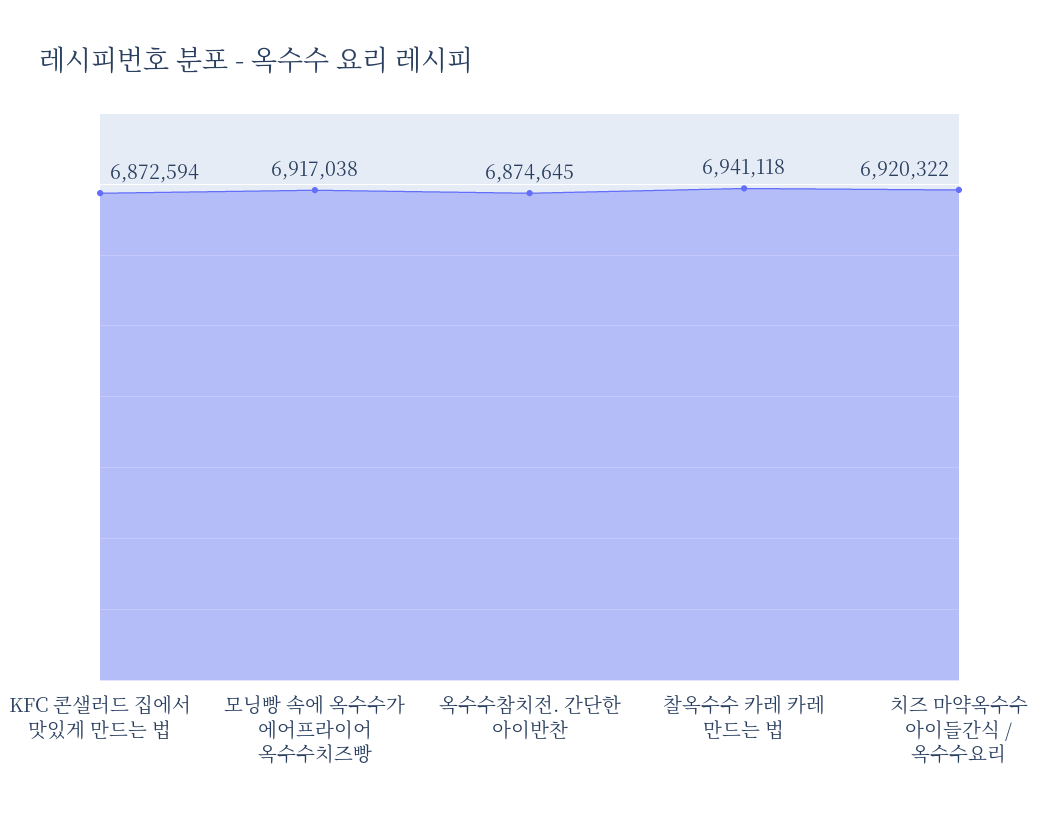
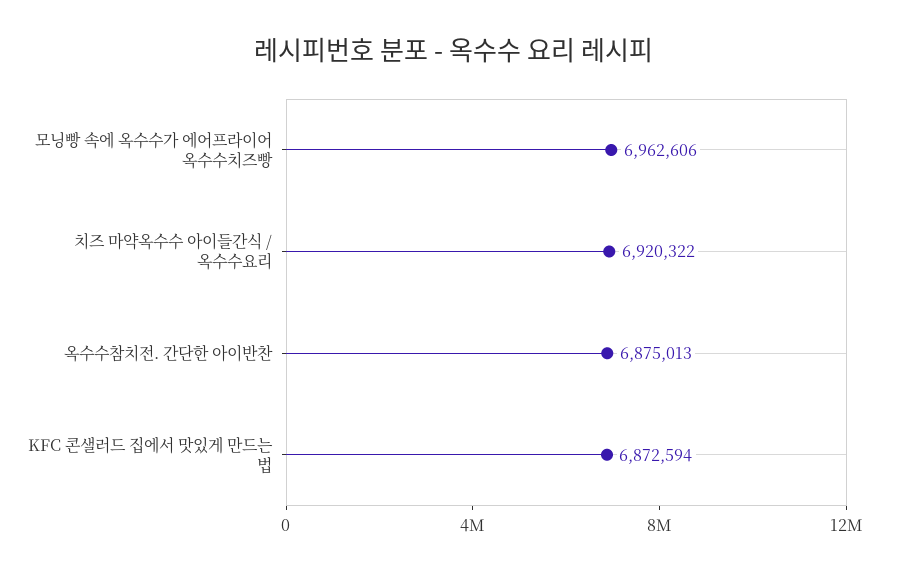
모닝빵 속에 옥수수가 에어프라이어 옥수수치즈빵: 6917038 -> 6962606
옥수수참치전. 간단한 아이반찬: 6874645 -> 6875013
찰옥수수 카레 카레 만드는 법: 6941118 -> none

